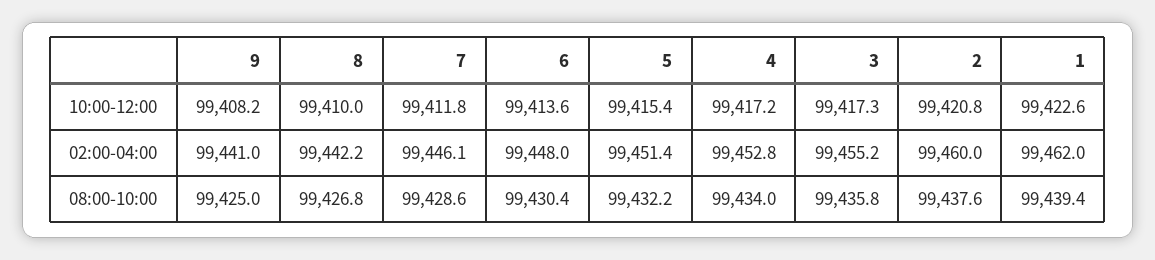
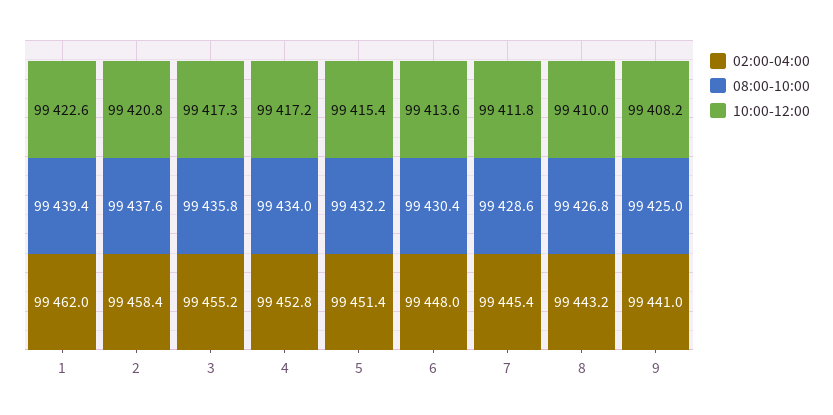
02:00-04:00, 8: 99442.2 -> 99443.2
02:00-04:00, 7: 99446.1 -> 99445.4
02:00-04:00, 2: 99460 -> 99458.4

